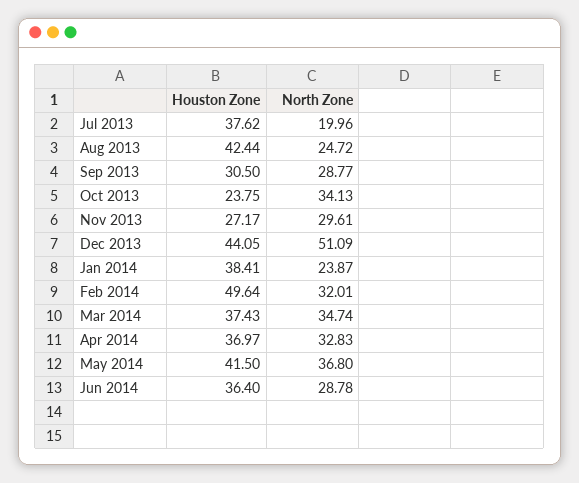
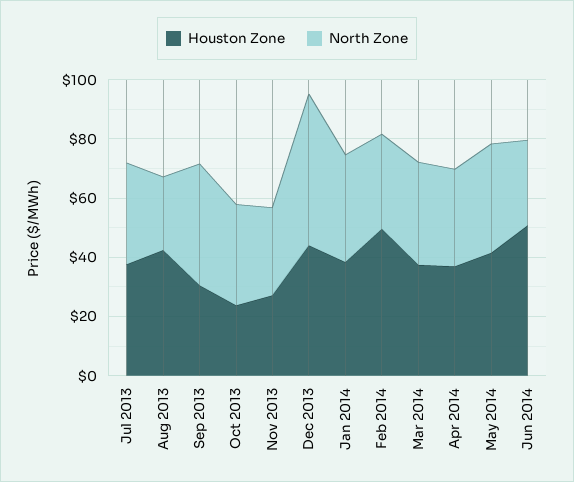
North Zone, Jul 2013: 19.96 -> 35
North Zone, Sep 2013: 28.77 -> 40
North Zone, Jan 2014: 23.87 -> 35
Houston Zone, Jun 2014: 36.4 -> 50

